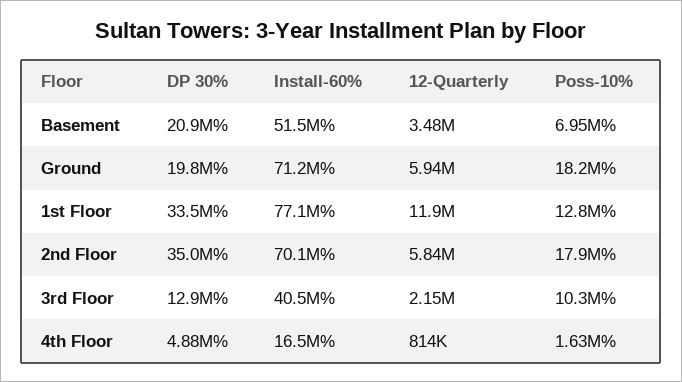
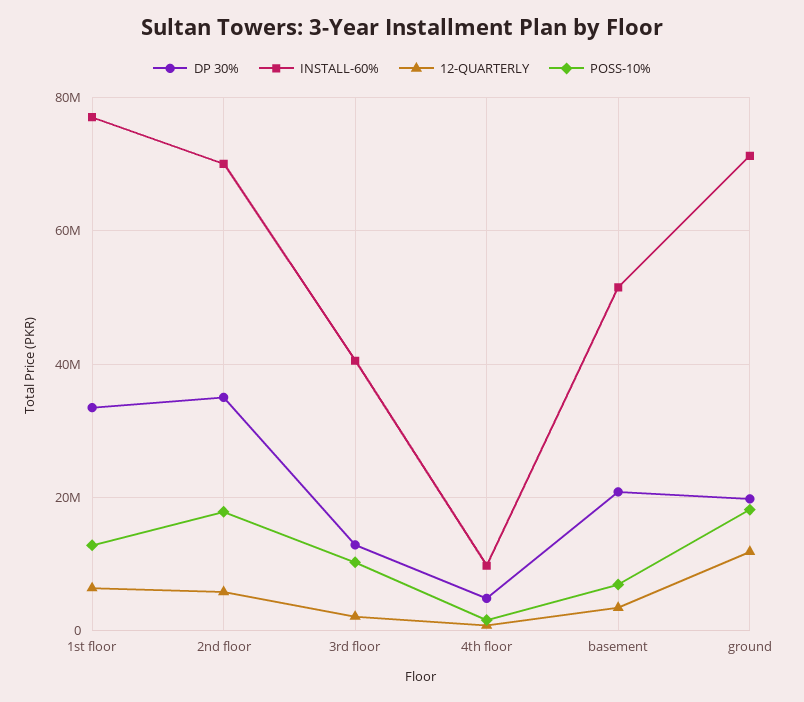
12-Quarterly, Ground: 5940000 -> 12000000
12-Quarterly, 1st Floor: 11900000 -> 6000000
Install-60%, 4th Floor: 16500000 -> 10000000

